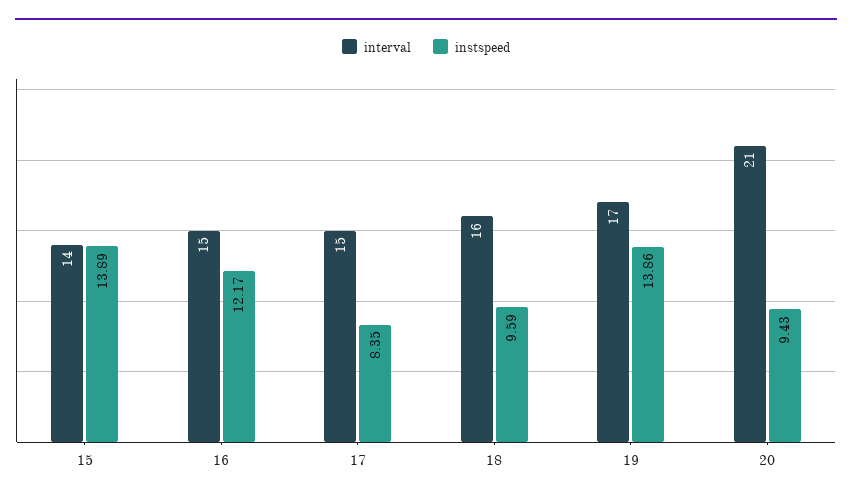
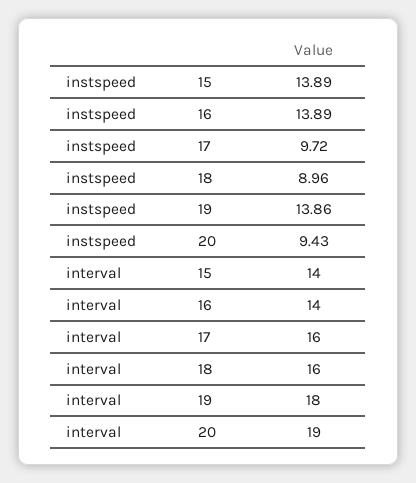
interval, 16: 15 -> 14
instspeed, 16: 12.17 -> 13.89
interval, 17: 15 -> 16
instspeed, 17: 8.35 -> 9.72
instspeed, 18: 9.59 -> 8.96
interval, 19: 17 -> 18
interval, 20: 21 -> 19

